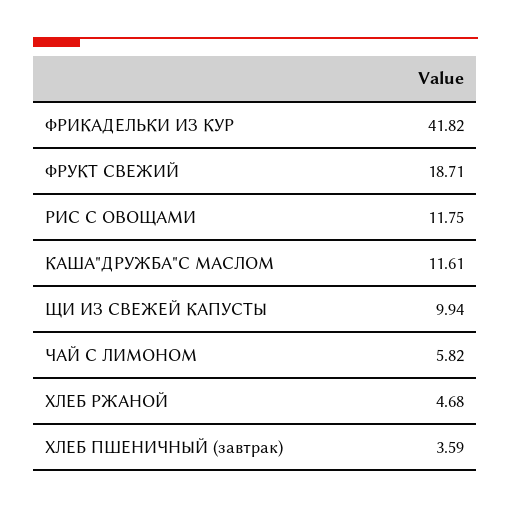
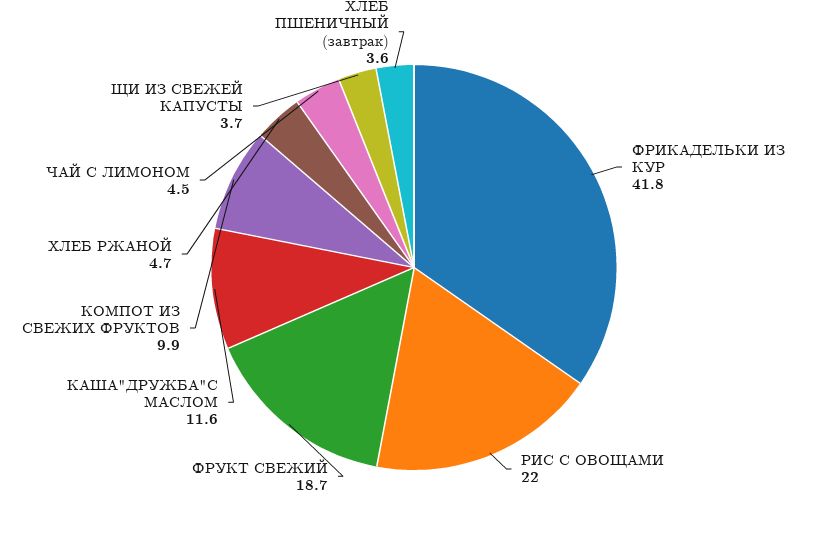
РИС С ОВОЩАМИ: 11.75 -> 22
ЩИ ИЗ СВЕЖЕЙ КАПУСТЫ: 9.94 -> 3.7
ЧАЙ С ЛИМОНОМ: 5.82 -> 4.5
КОМПОТ ИЗ СВЕЖИХ ФРУКТОВ: none -> 9.9

